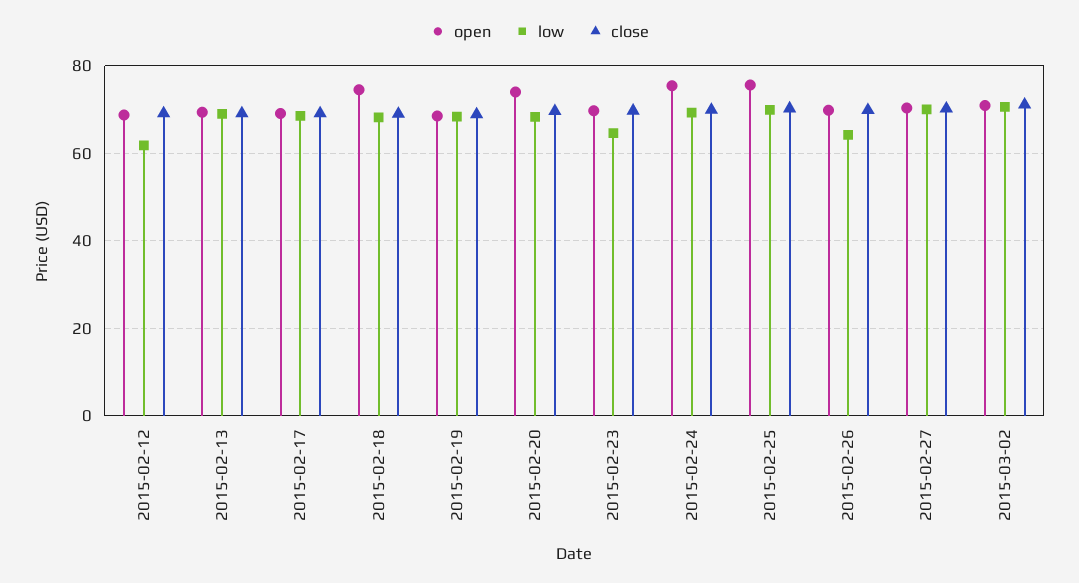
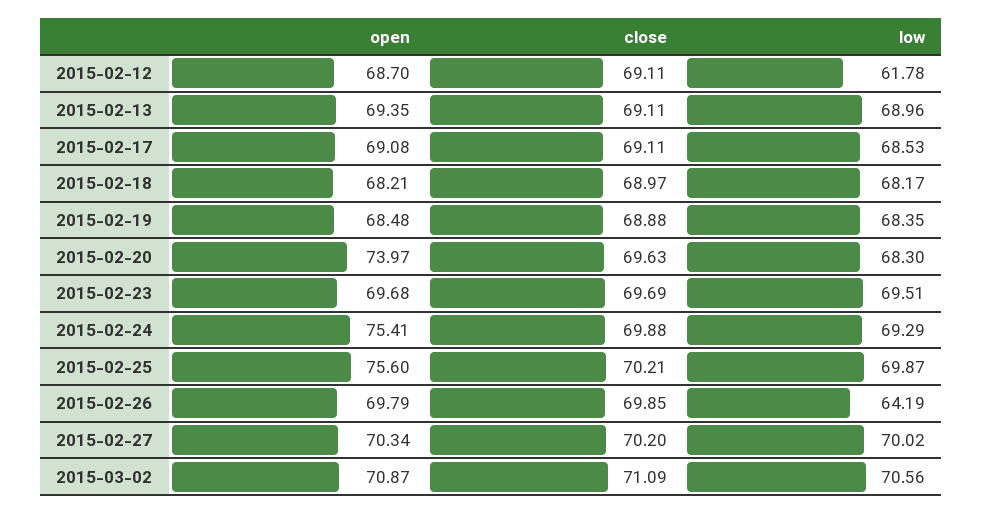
open, 2015-02-18: 74 -> 68.21
low, 2015-02-23: 64 -> 69.51

